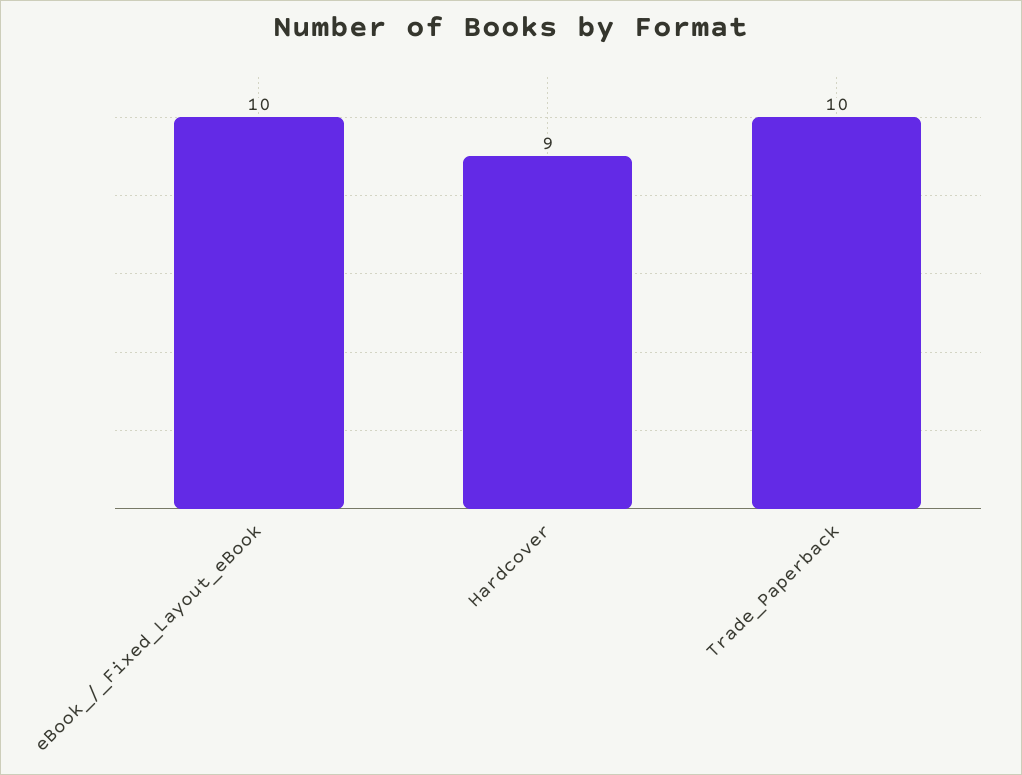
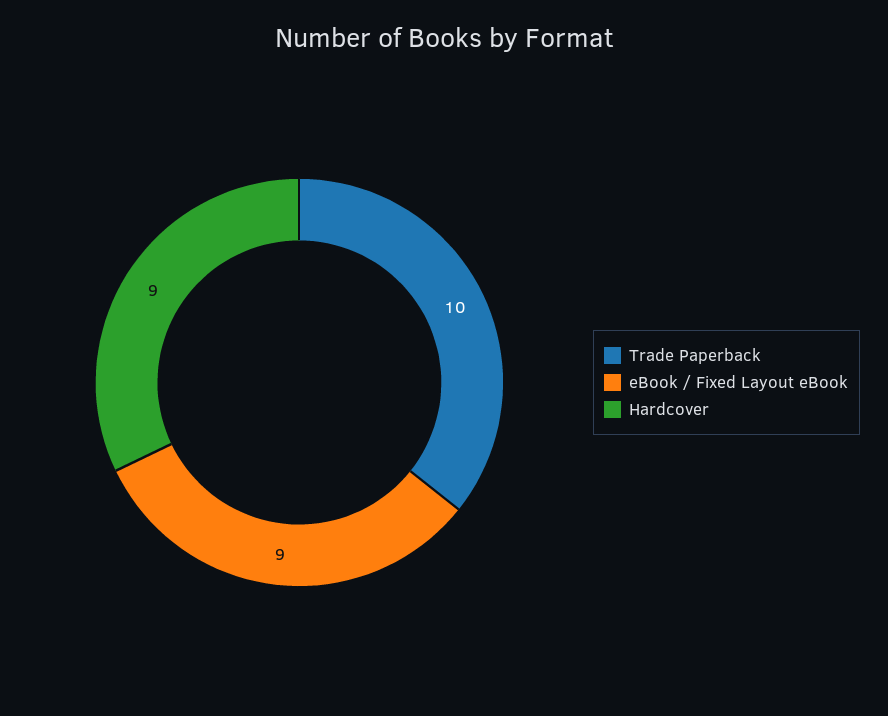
eBook_/_Fixed_Layout_eBook: 10 -> 9

